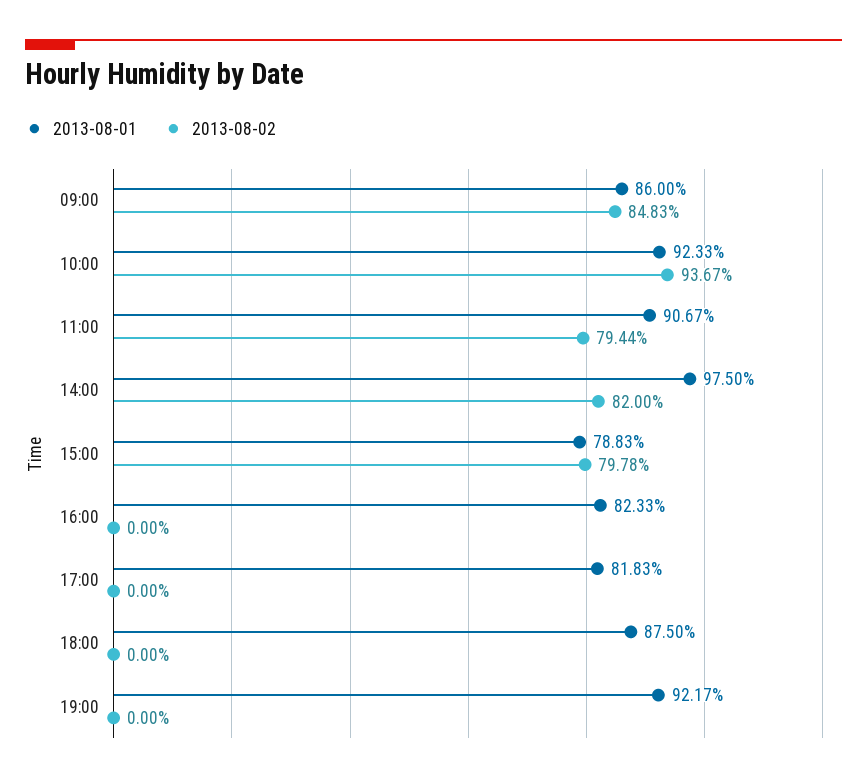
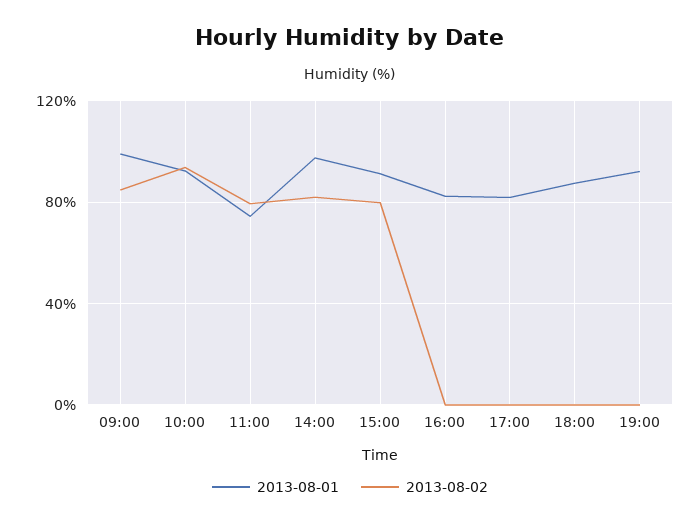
2013-08-01, 09:00: 86 -> 100
2013-08-01, 11:00: 90.67 -> 75
2013-08-01, 15:00: 78.83 -> 90

